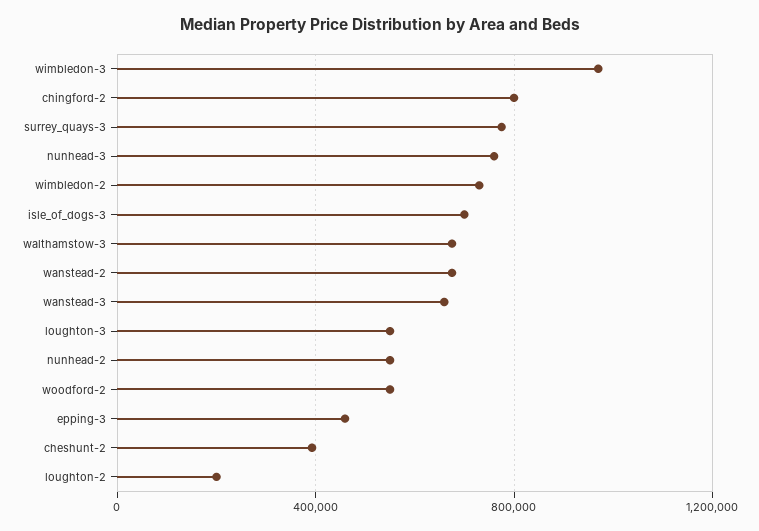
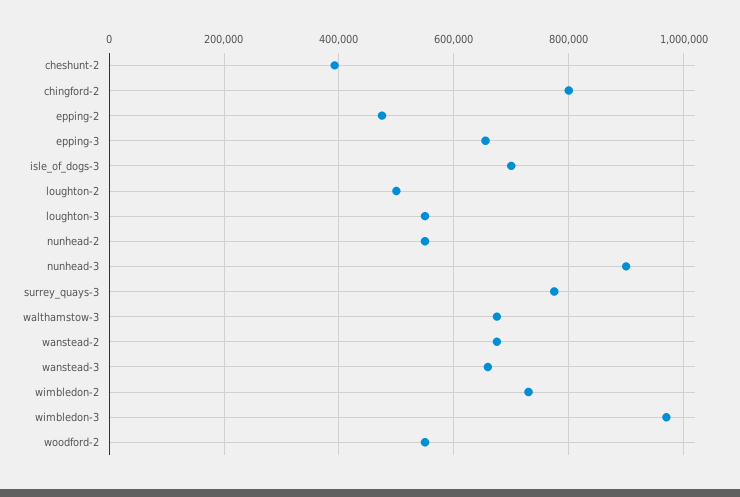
nunhead-3: 750000 -> 900000
epping-3: 450000 -> 660000
loughton-2: 200000 -> 500000
epping-2: none -> 480000

